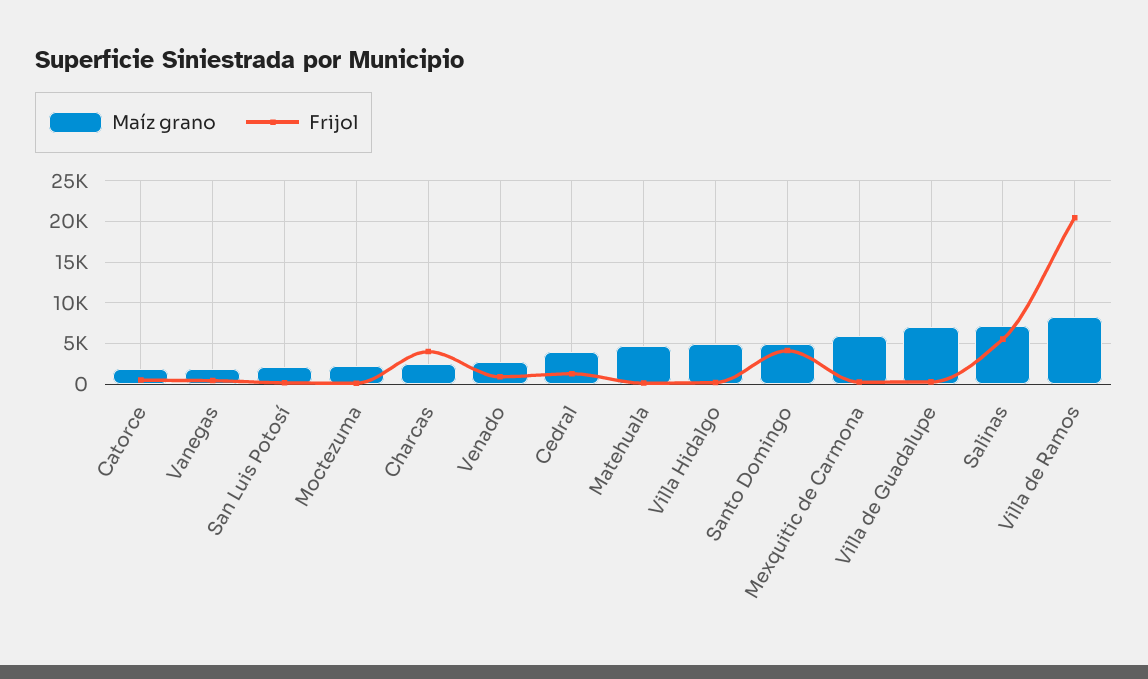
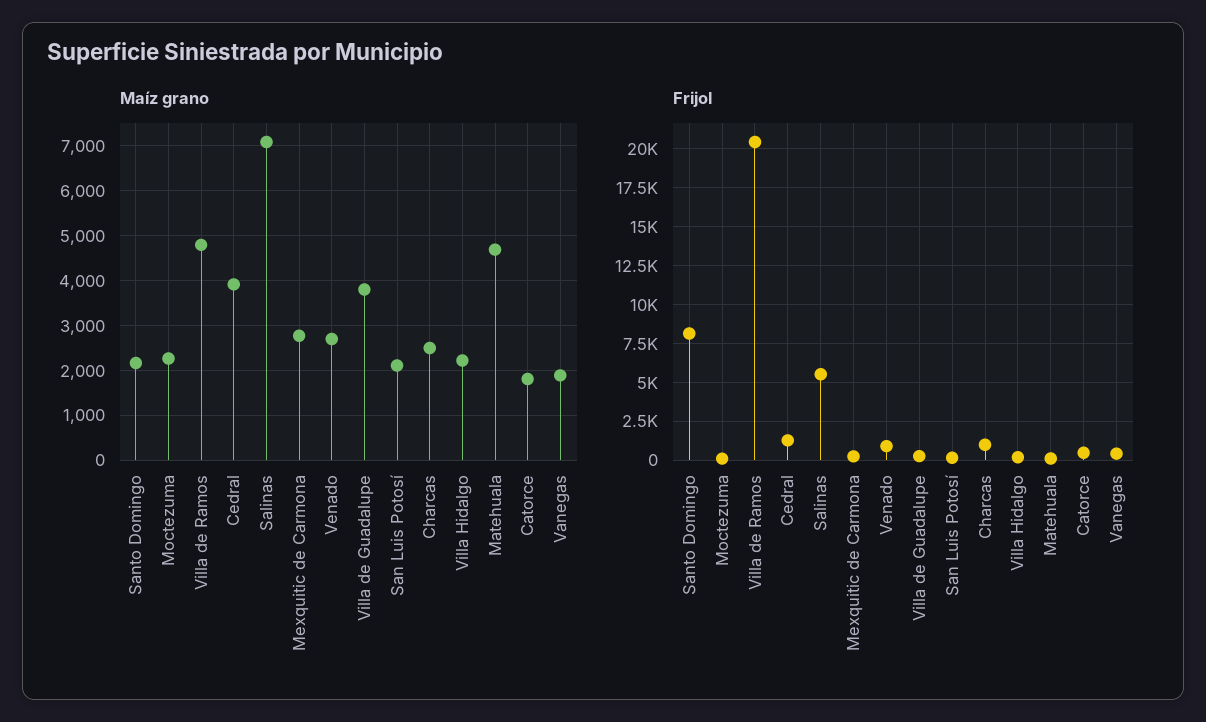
Frijol, Charcas: 4000 -> 1000
Maíz grano, Villa Hidalgo: 5000 -> 2200
Maíz grano, Santo Domingo: 5000 -> 2200
Frijol, Santo Domingo: 4000 -> 8000
Maíz grano, Mexquitic de Carmona: 6000 -> 2800
Maíz grano, Villa de Guadalupe: 7000 -> 3800
Maíz grano, Villa de Ramos: 8000 -> 4800

